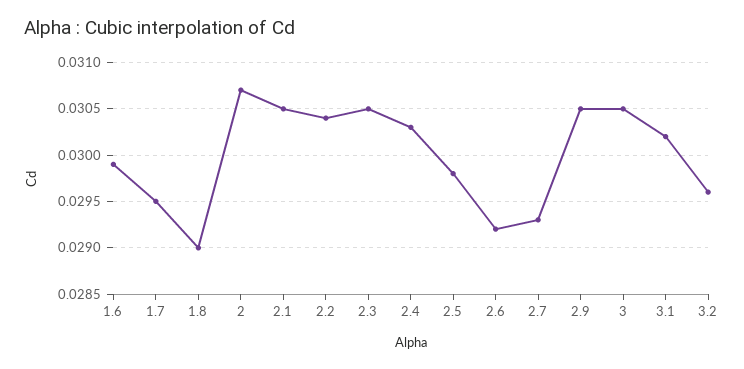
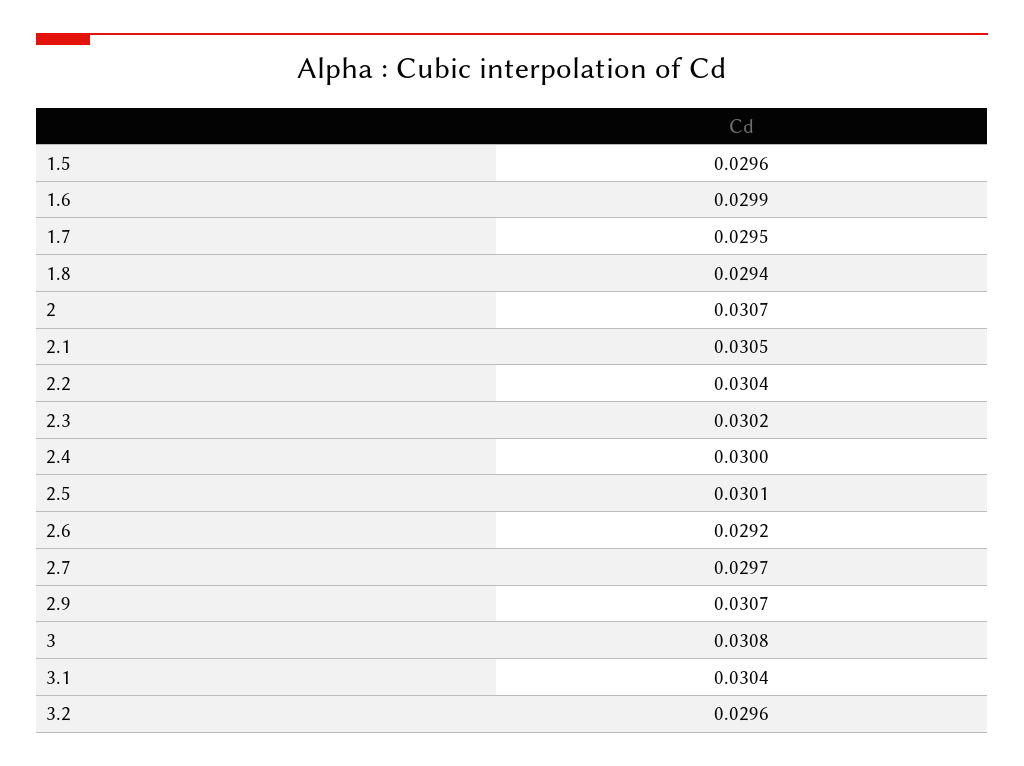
1.8: 0.029 -> 0.0294
2.3: 0.0305 -> 0.0302
2.4: 0.0303 -> 0.03
2.5: 0.0298 -> 0.0301
2.7: 0.0293 -> 0.0297
2.9: 0.0305 -> 0.0307
3: 0.0305 -> 0.0308
3.1: 0.0302 -> 0.0304
1.5: none -> 0.0296

